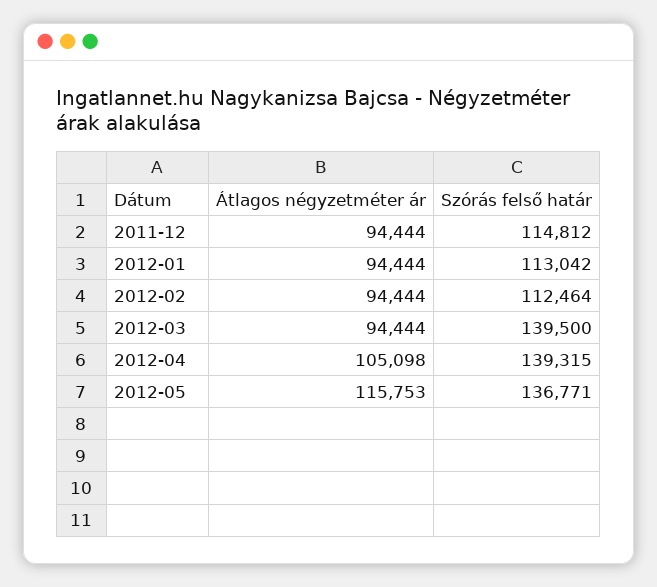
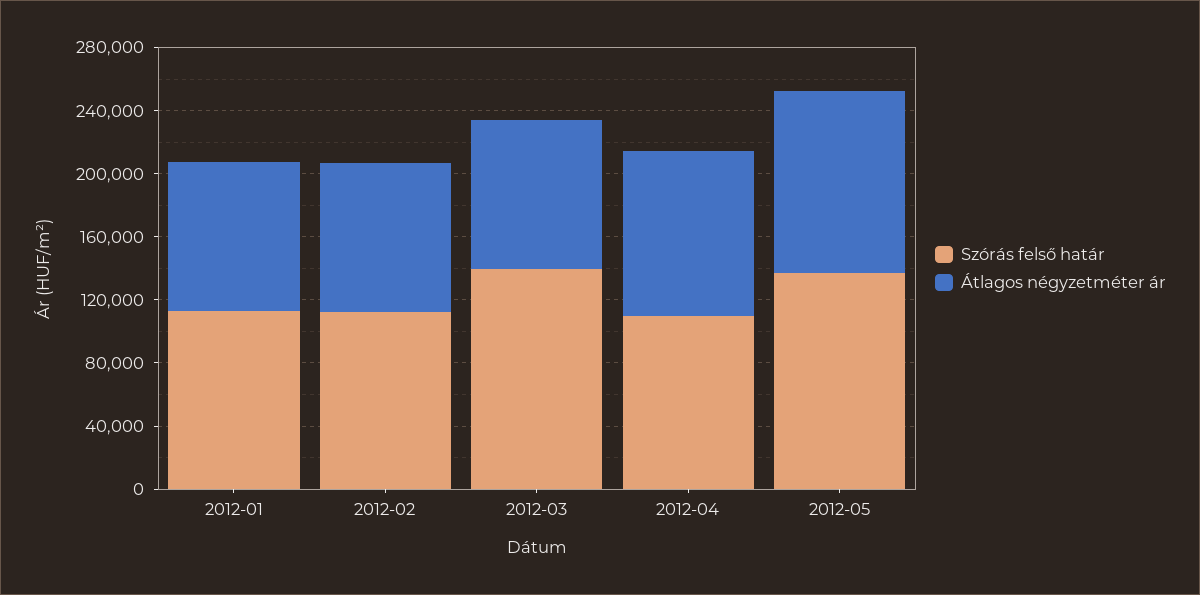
Átlagos négyzetméter ár, 2011-12: 94444 -> none
Szórás felső határ, 2011-12: 114812 -> none
Szórás felső határ, 2012-04: 139315 -> 110000

